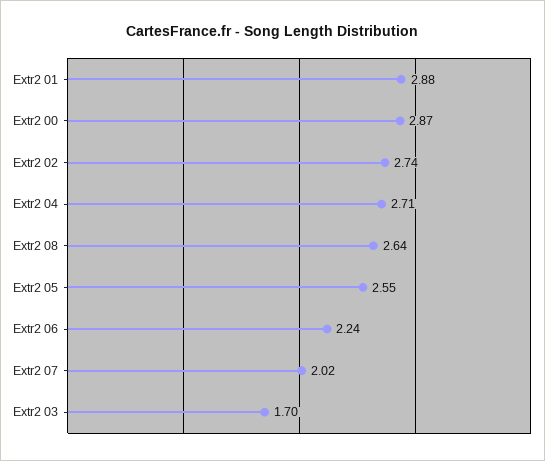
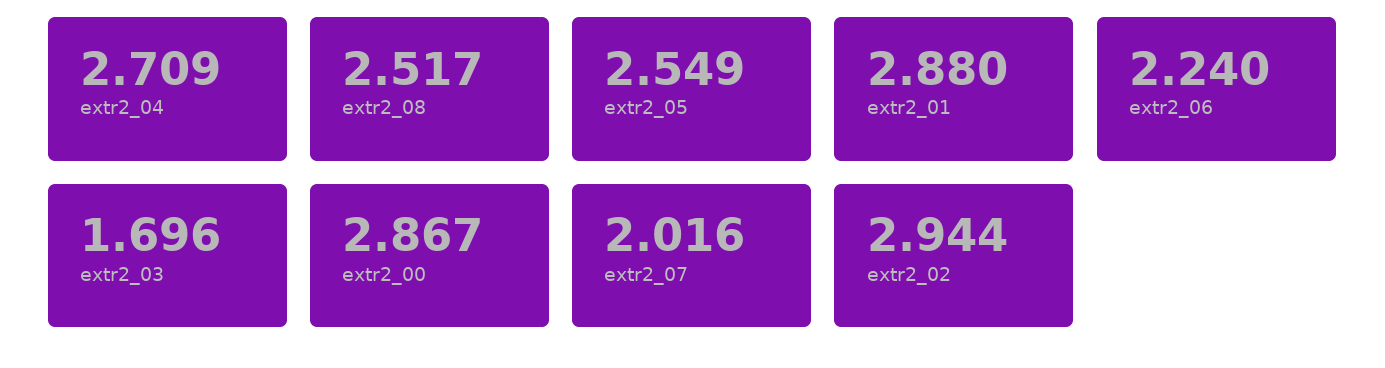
Extr2 02: 2.74 -> 2.944
Extr2 08: 2.64 -> 2.517

